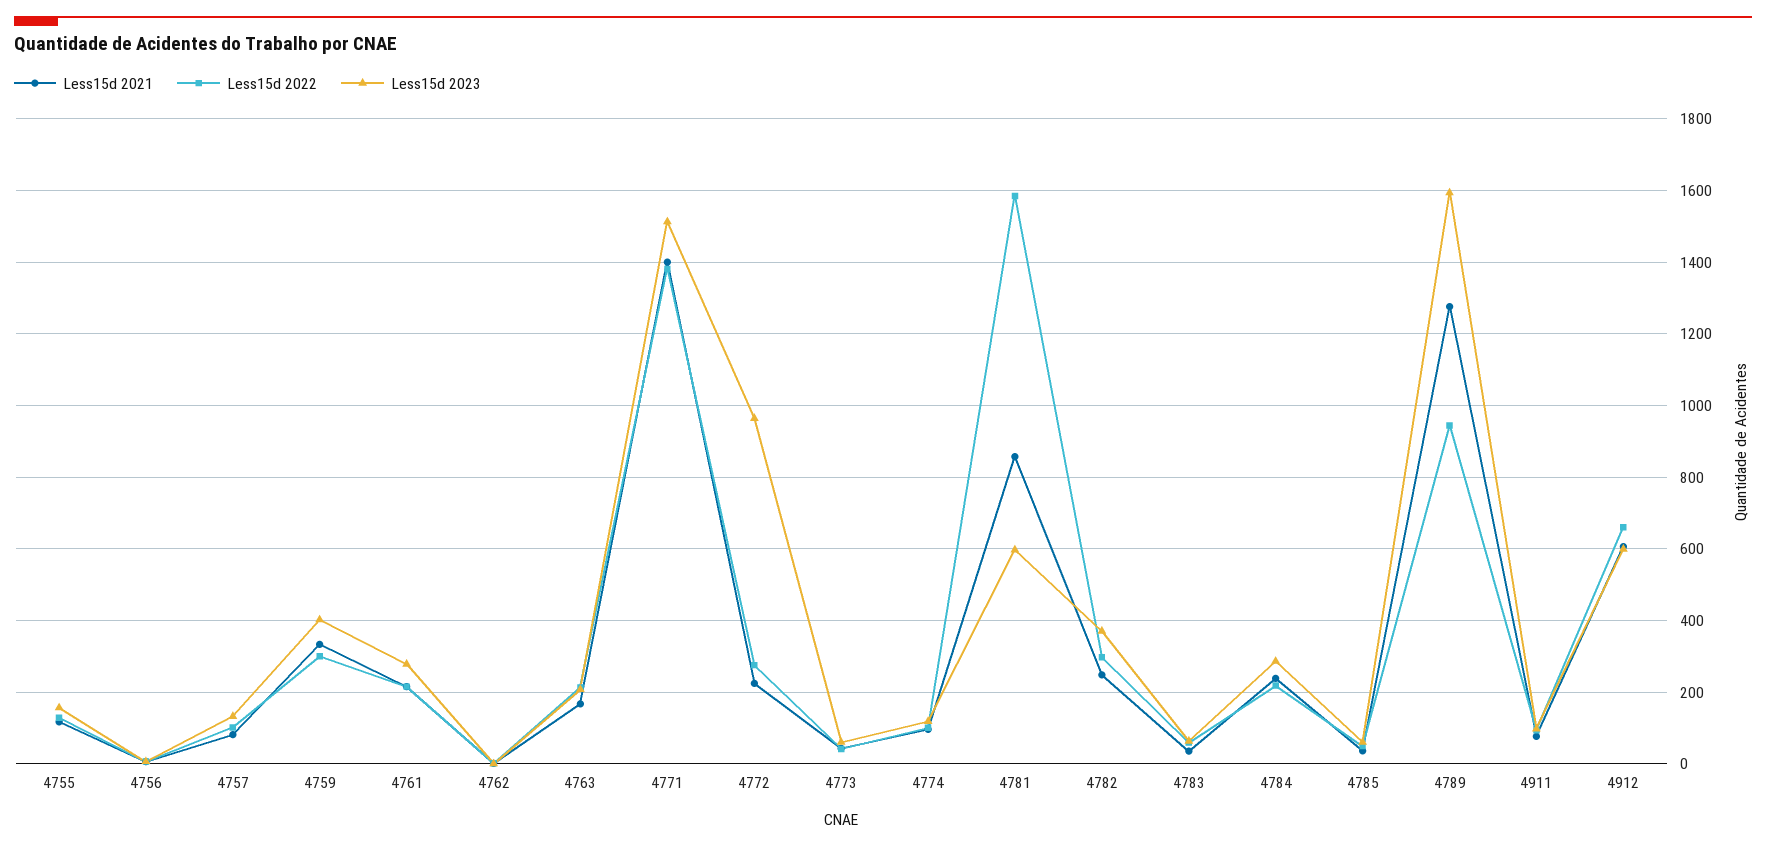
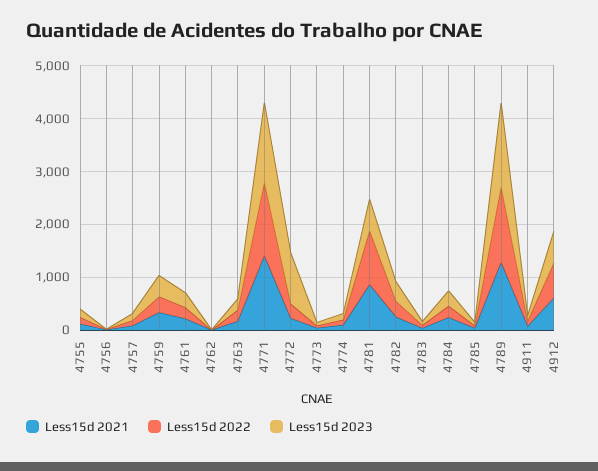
Less15d 2022, 4781: 1580 -> 1000
Less15d 2022, 4789: 940 -> 1400

